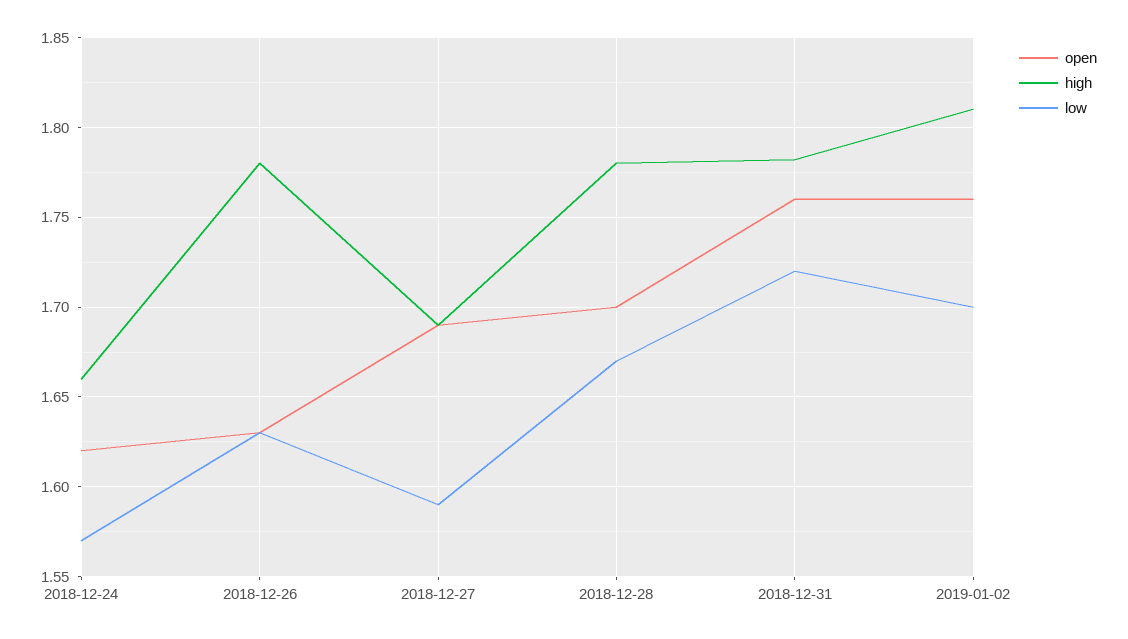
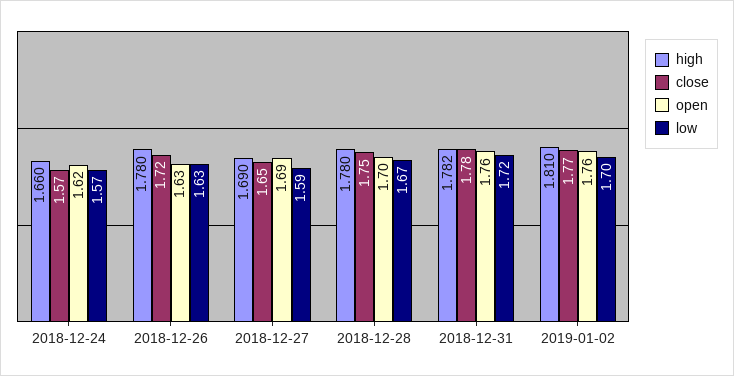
close, 2018-12-24: none -> 1.57
close, 2018-12-26: none -> 1.72
close, 2018-12-27: none -> 1.65
close, 2018-12-28: none -> 1.75
close, 2018-12-31: none -> 1.78
close, 2019-01-02: none -> 1.77

